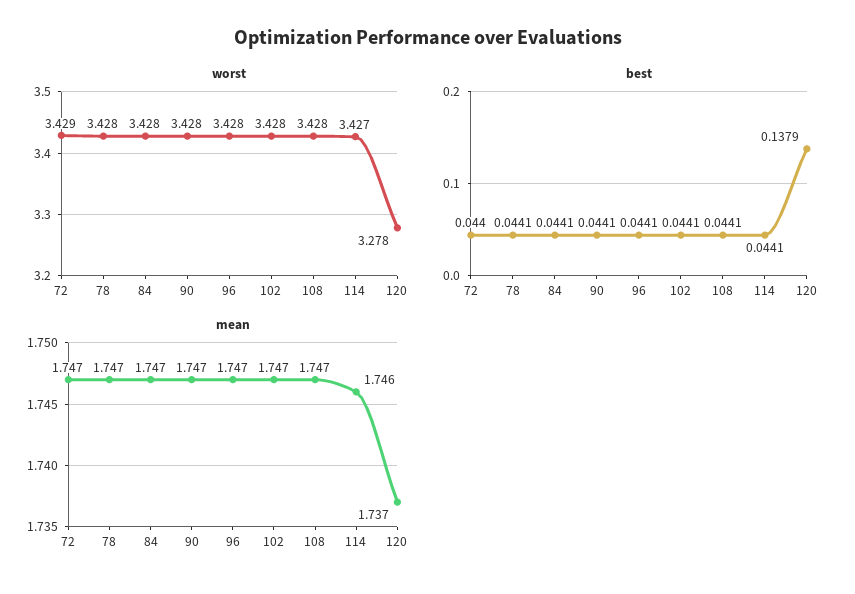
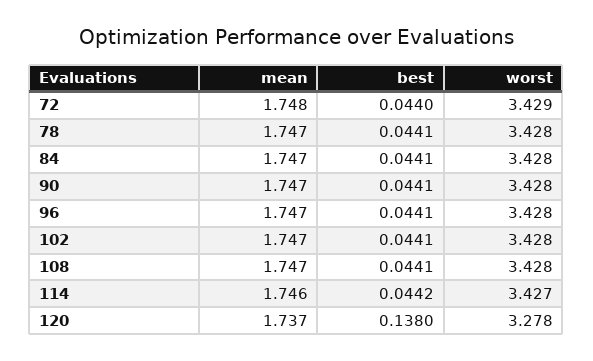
best, 114: 0.0441 -> 0.0442
best, 120: 0.1379 -> 0.138
mean, 72: 1.747 -> 1.748

